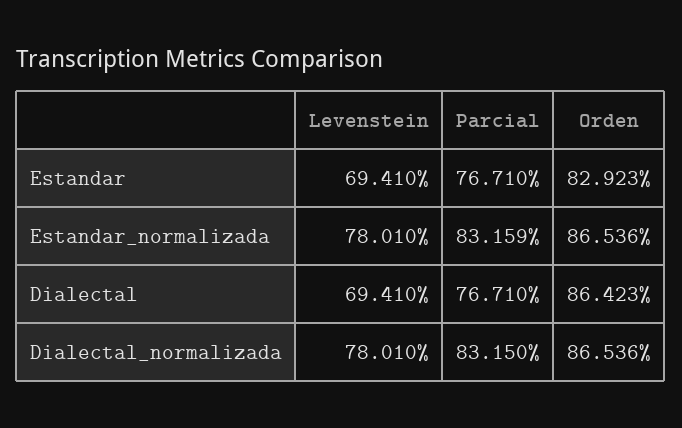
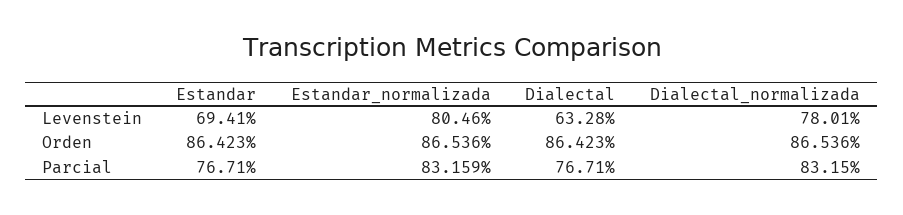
Orden, Estandar: 82.923 -> 86.423
Levenstein, Estandar_normalizada: 78.01 -> 80.46
Levenstein, Dialectal: 69.41 -> 63.28

